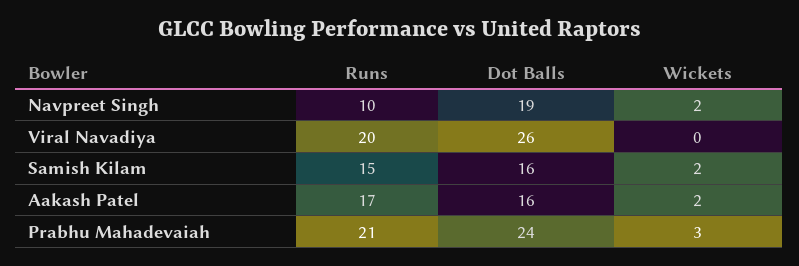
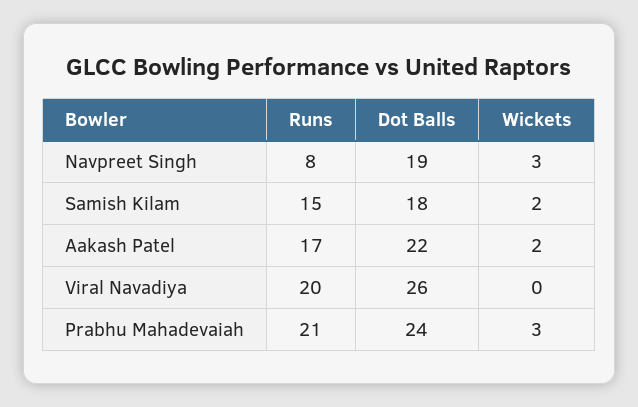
Runs, Navpreet Singh: 10 -> 8
Wickets, Navpreet Singh: 2 -> 3
Dot Balls, Samish Kilam: 16 -> 18
Dot Balls, Aakash Patel: 16 -> 22

